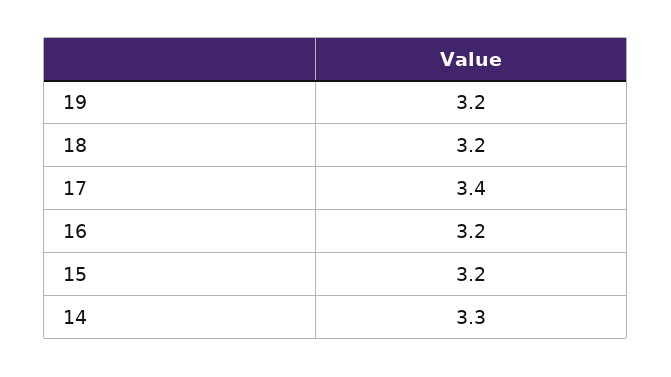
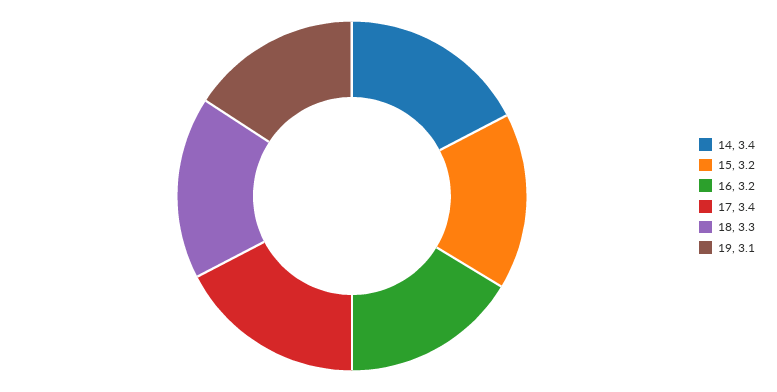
19: 3.2 -> 3.1
18: 3.2 -> 3.3
14: 3.3 -> 3.4

